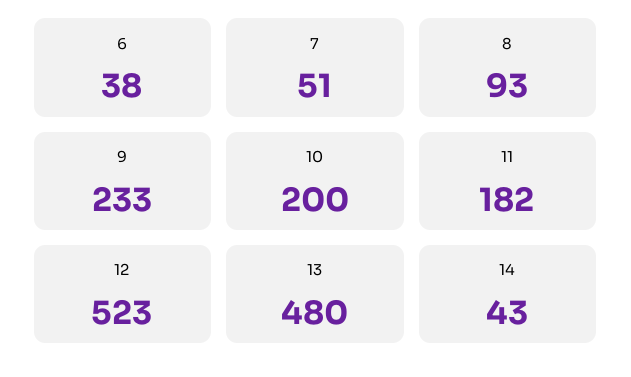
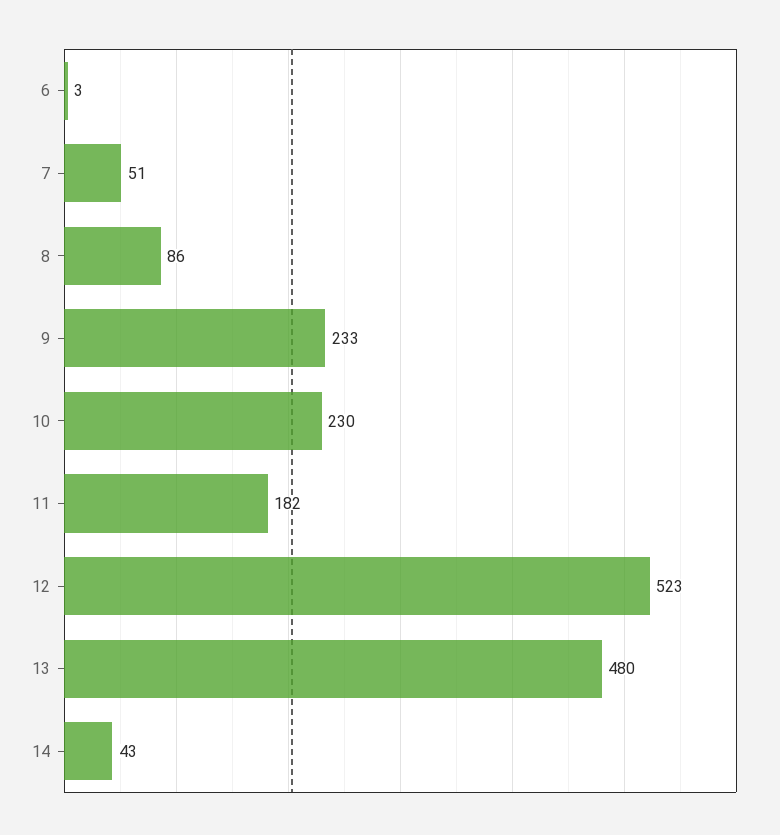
6: 38 -> 3
8: 93 -> 86
10: 200 -> 230

